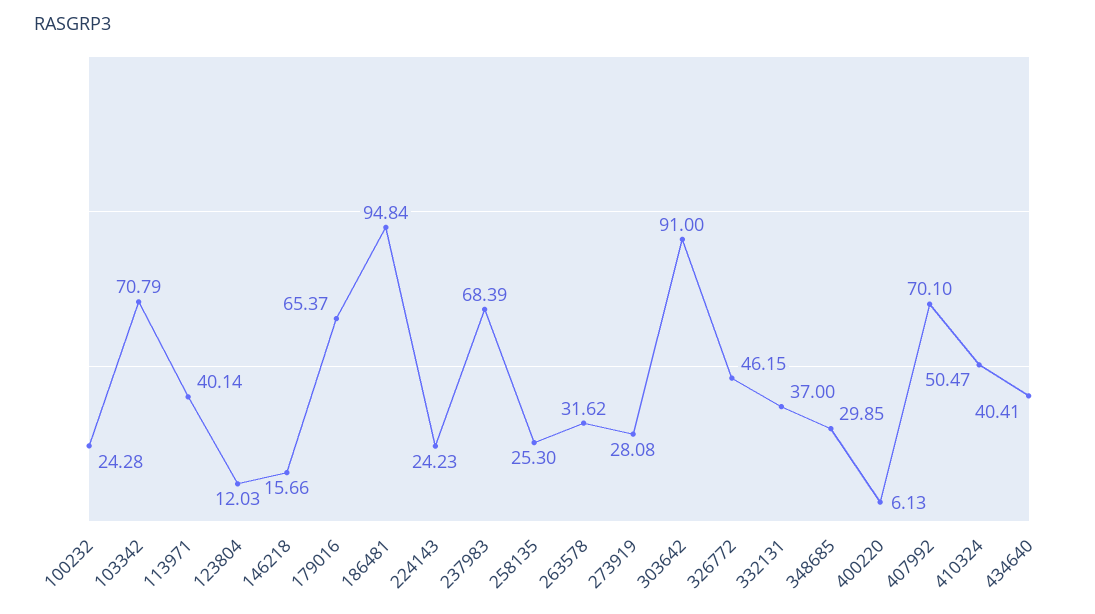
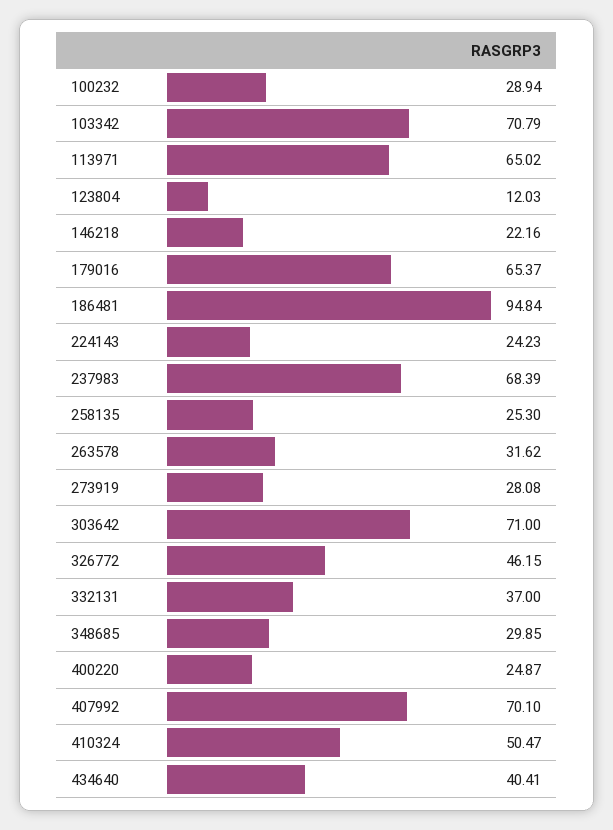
100232: 24.28 -> 28.94
113971: 40.14 -> 65.02
146218: 15.66 -> 22.16
303642: 91 -> 71
400220: 6.13 -> 24.87

